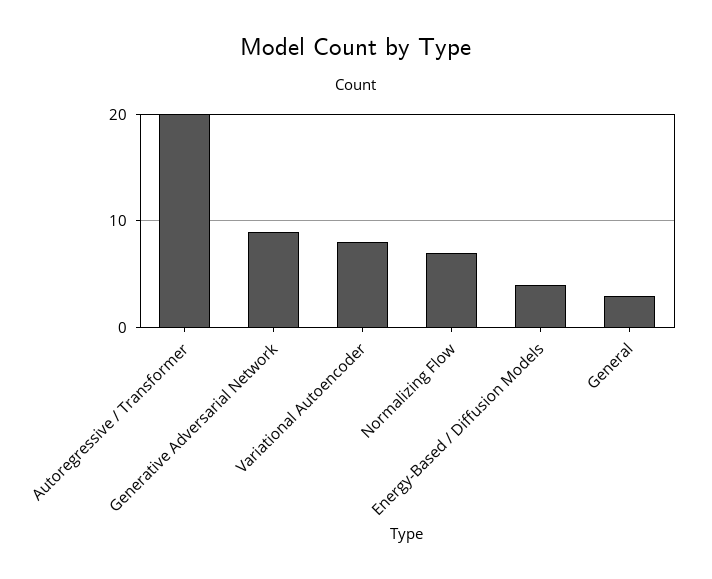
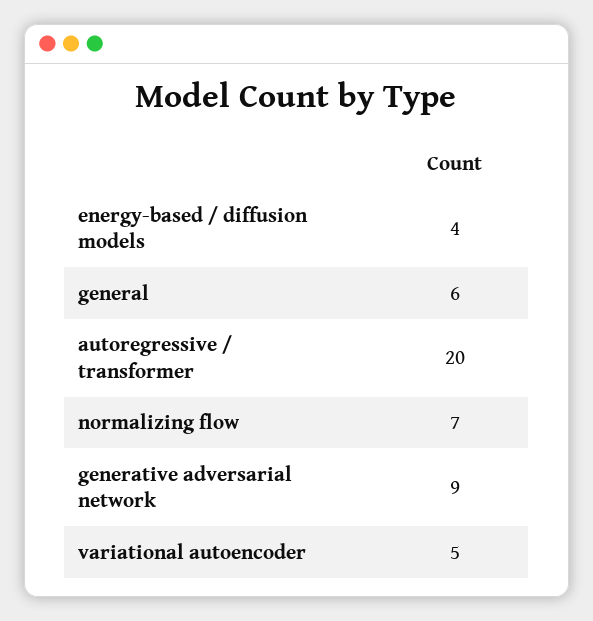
Variational Autoencoder: 8 -> 5
General: 3 -> 6

